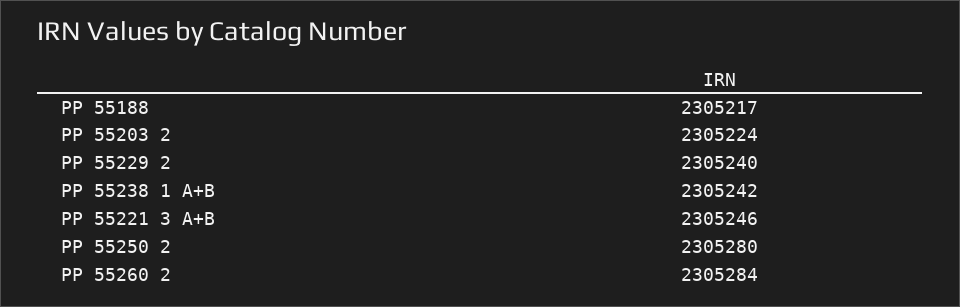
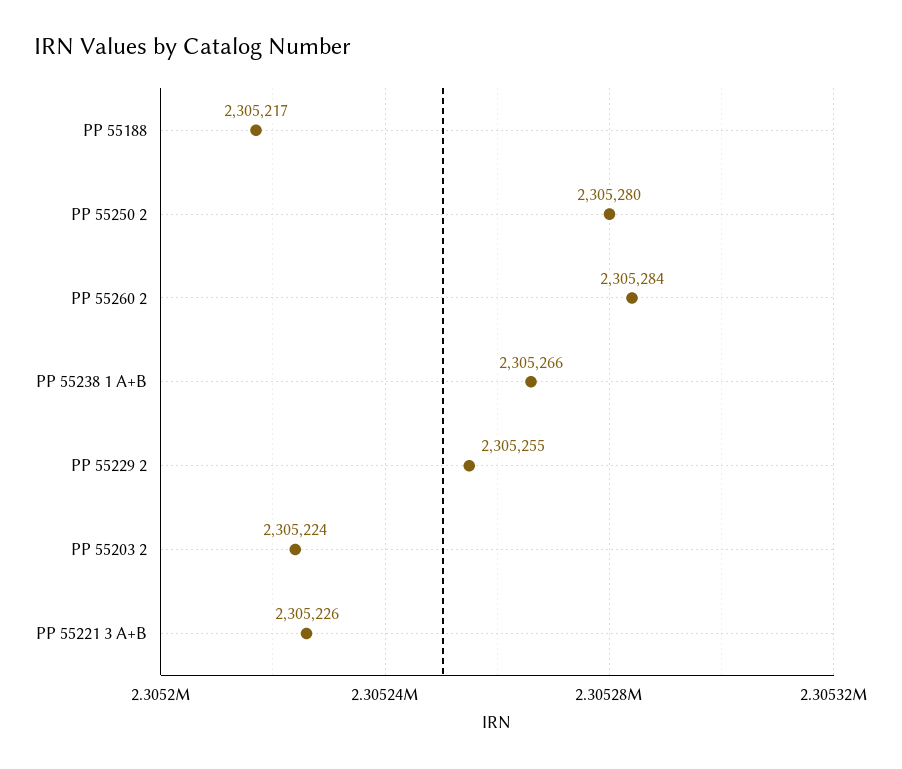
PP 55229 2: 2305240 -> 2305255
PP 55238 1 A+B: 2305242 -> 2305266
PP 55221 3 A+B: 2305246 -> 2305226

